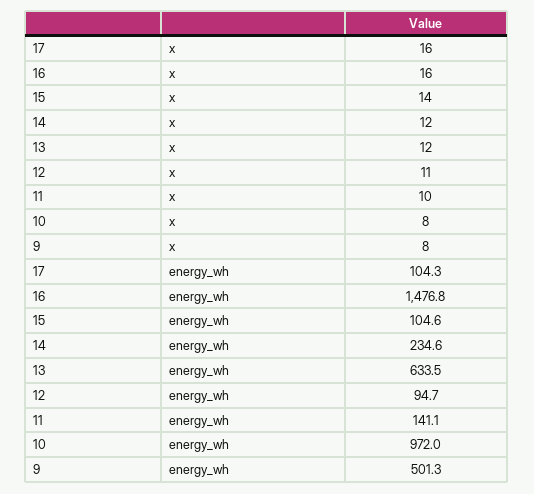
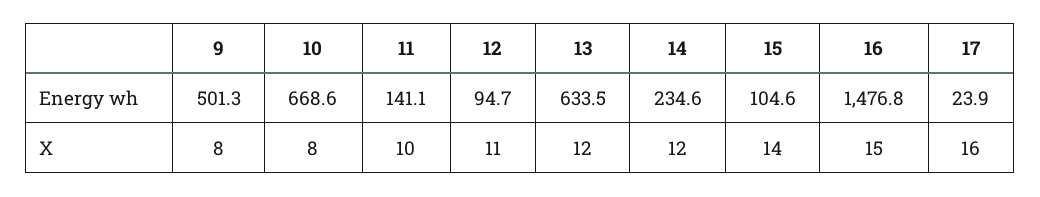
16, x: 16 -> 15
17, energy_wh: 104.3 -> 23.9
10, energy_wh: 972 -> 668.6

